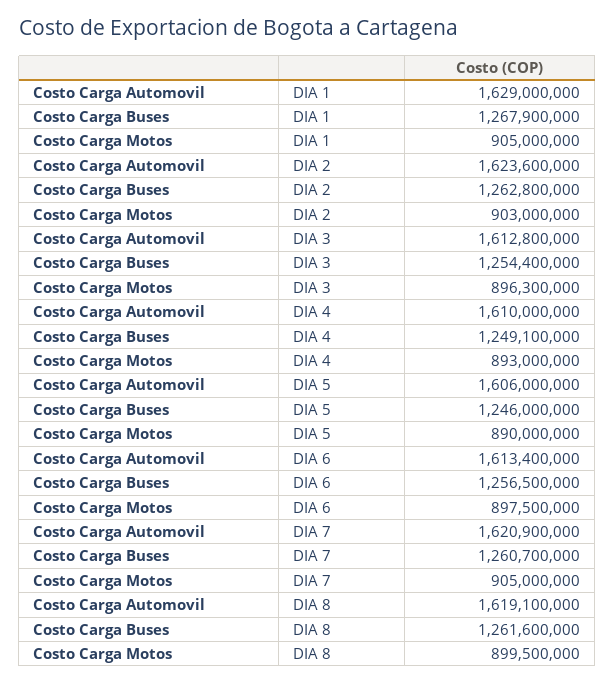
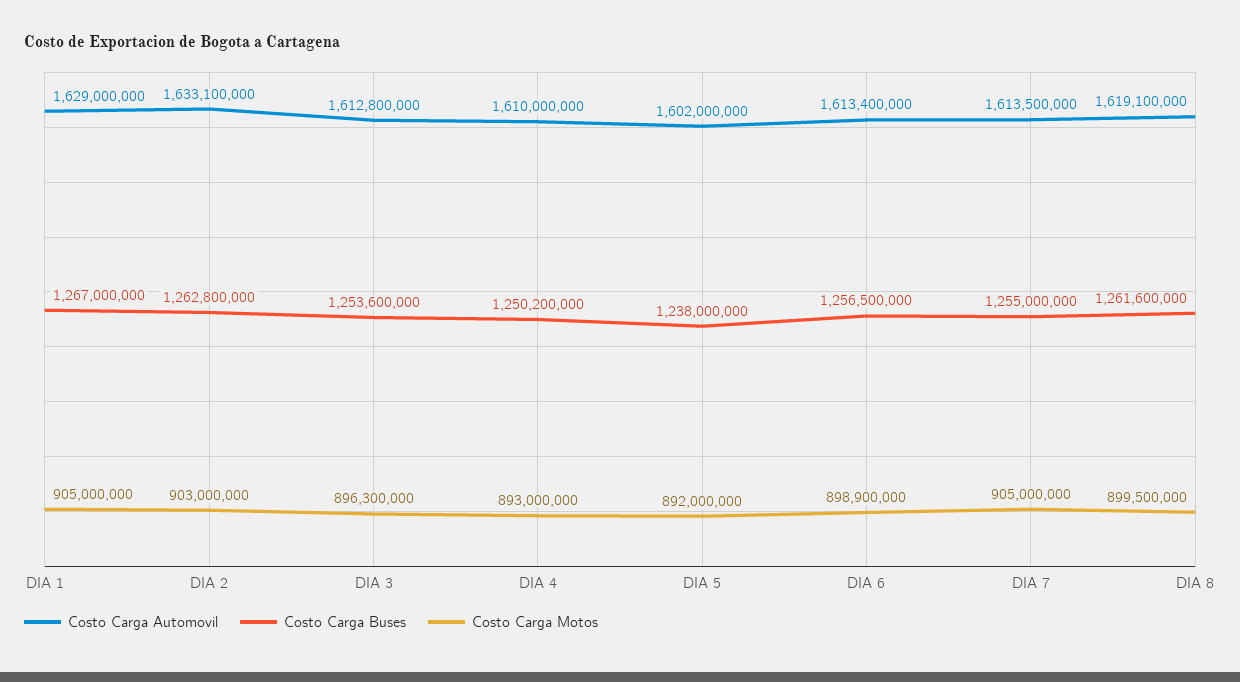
Costo Carga Buses, DIA 1: 1267900000 -> 1267000000
Costo Carga Automovil, DIA 2: 1623600000 -> 1633100000
Costo Carga Buses, DIA 3: 1254400000 -> 1253600000
Costo Carga Buses, DIA 4: 1249100000 -> 1250200000
Costo Carga Automovil, DIA 5: 1606000000 -> 1602000000
Costo Carga Buses, DIA 5: 1246000000 -> 1238000000
Costo Carga Motos, DIA 5: 890000000 -> 892000000
Costo Carga Motos, DIA 6: 897500000 -> 898900000
Costo Carga Automovil, DIA 7: 1620900000 -> 1613500000
Costo Carga Buses, DIA 7: 1260700000 -> 1255000000

